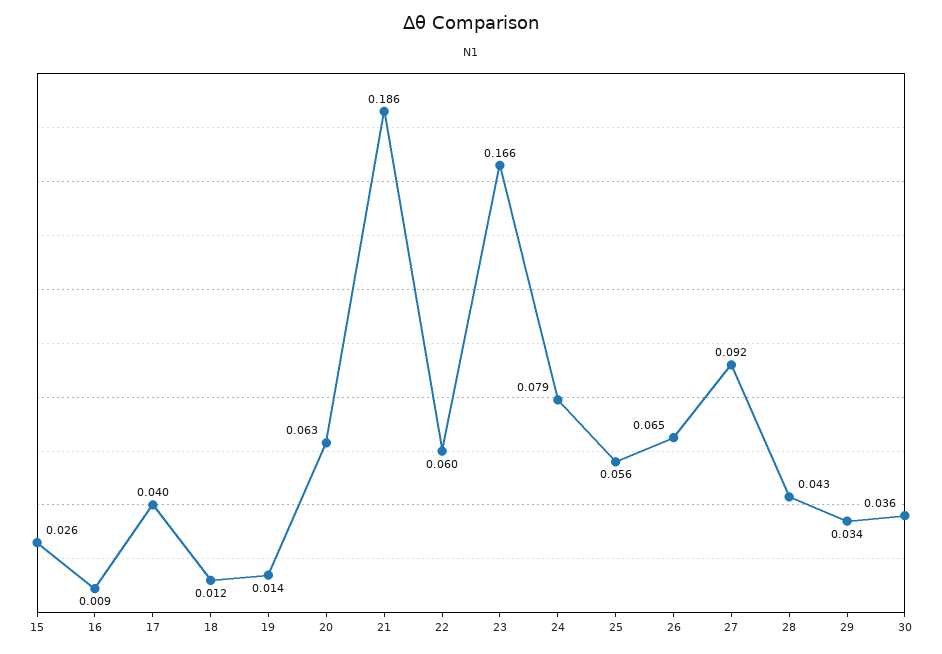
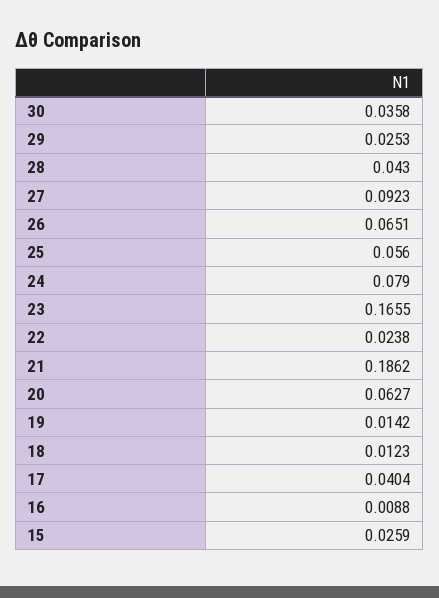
22: 0.06 -> 0.0238
29: 0.034 -> 0.0253

